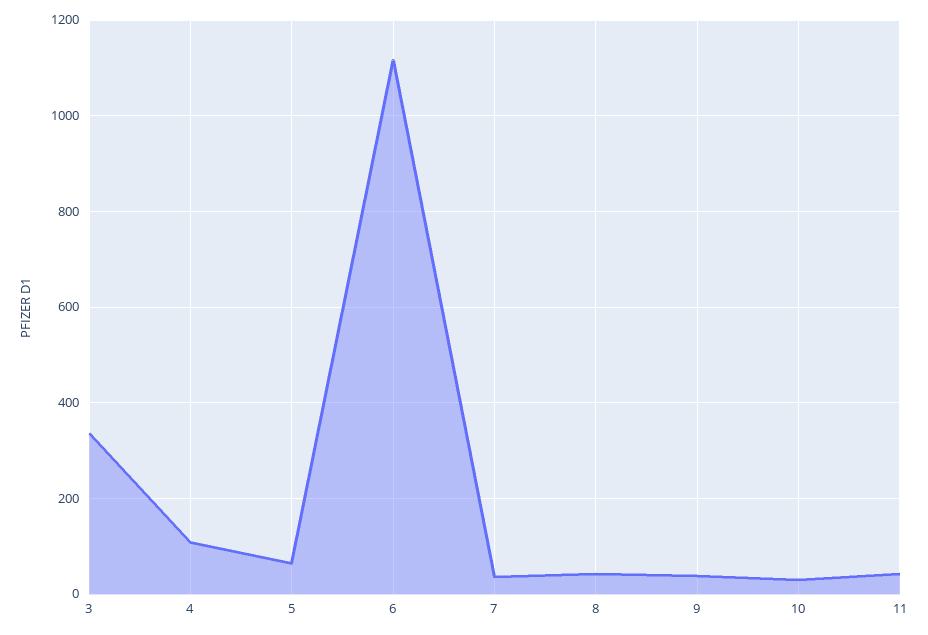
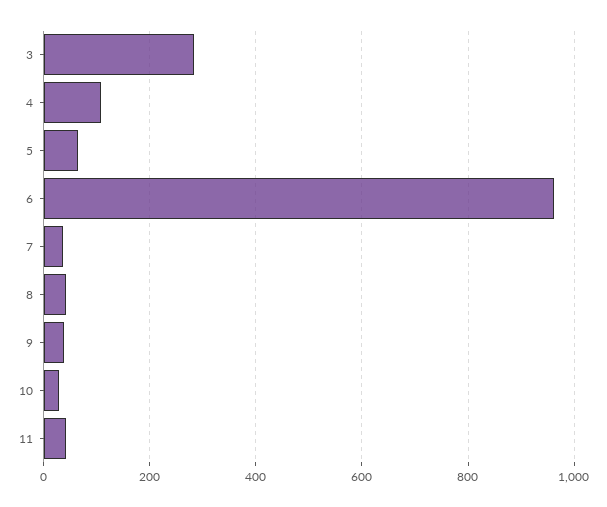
3: 340 -> 280
6: 1120 -> 960

